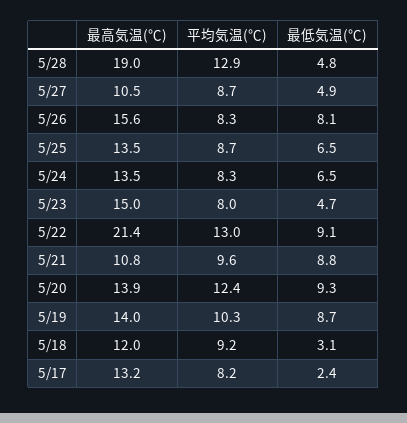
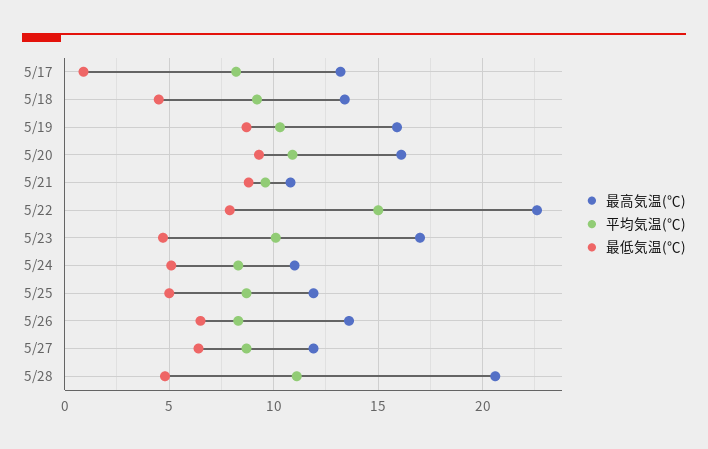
最高気温(℃), 5/28: 19 -> 20.5
平均気温(℃), 5/28: 12.9 -> 11
最高気温(℃), 5/27: 10.5 -> 12
最低気温(℃), 5/27: 4.9 -> 6.5
最高気温(℃), 5/26: 15.6 -> 13.5
最低気温(℃), 5/26: 8.1 -> 6.5
最高気温(℃), 5/25: 13.5 -> 12
最低気温(℃), 5/25: 6.5 -> 5
最高気温(℃), 5/24: 13.5 -> 11
最低気温(℃), 5/24: 6.5 -> 5
最高気温(℃), 5/23: 15 -> 17
平均気温(℃), 5/23: 8 -> 10
最高気温(℃), 5/22: 21.4 -> 22.5
平均気温(℃), 5/22: 13 -> 15
最低気温(℃), 5/22: 9.1 -> 8
最高気温(℃), 5/20: 13.9 -> 16
平均気温(℃), 5/20: 12.4 -> 11
最高気温(℃), 5/19: 14 -> 16
最高気温(℃), 5/18: 12 -> 13.5
最低気温(℃), 5/18: 3.1 -> 4.5
最低気温(℃), 5/17: 2.4 -> 1

